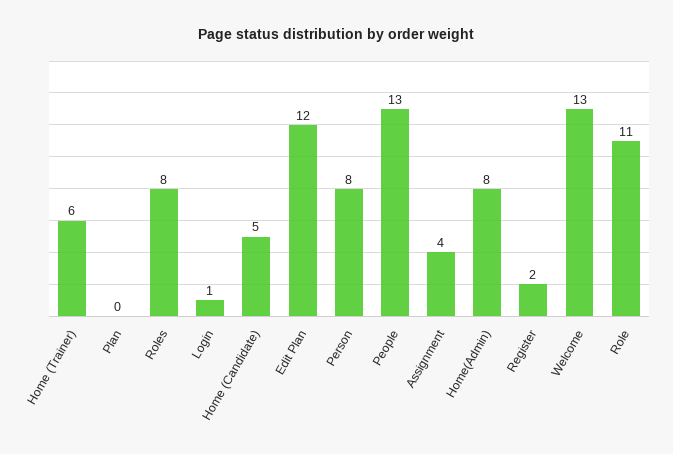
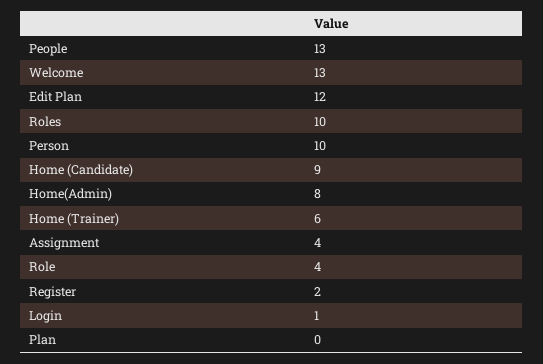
Roles: 8 -> 10
Home (Candidate): 5 -> 9
Person: 8 -> 10
Role: 11 -> 4

